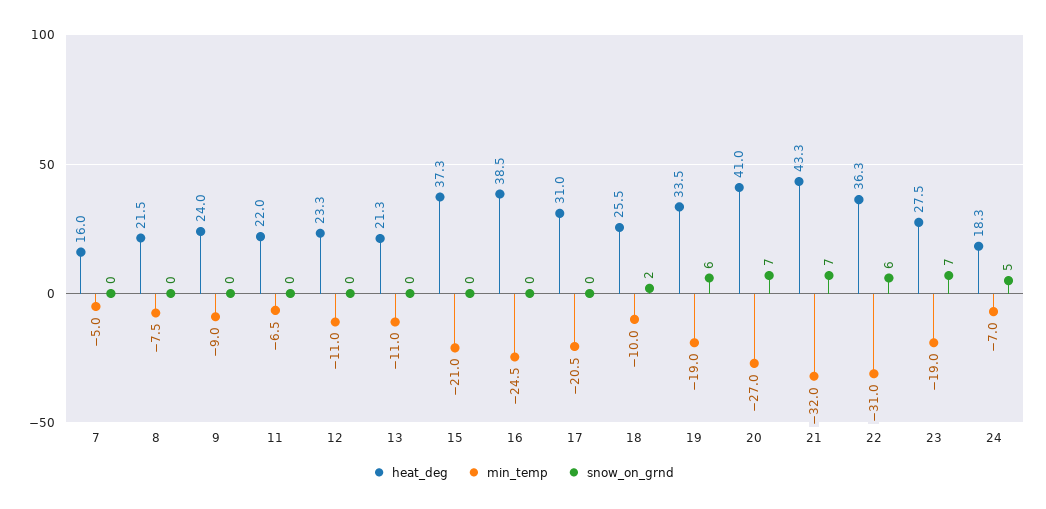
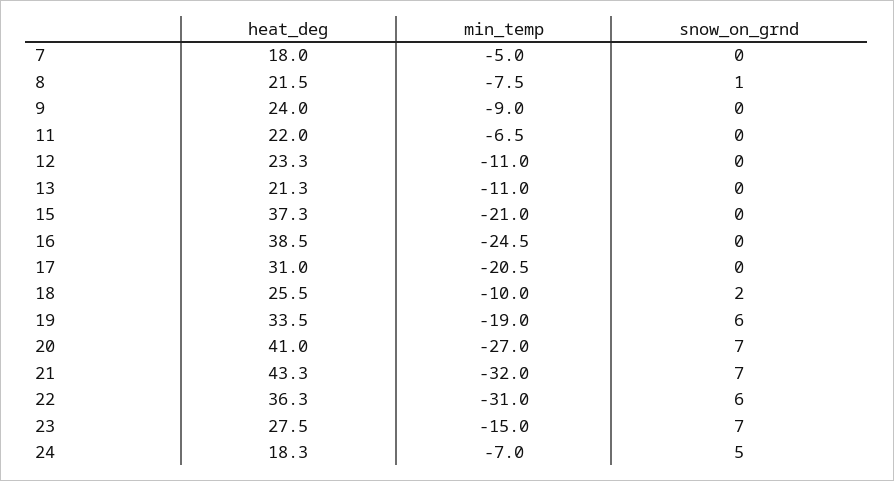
heat_deg, 7: 16 -> 18
snow_on_grnd, 8: 0 -> 1
min_temp, 23: -19 -> -15

